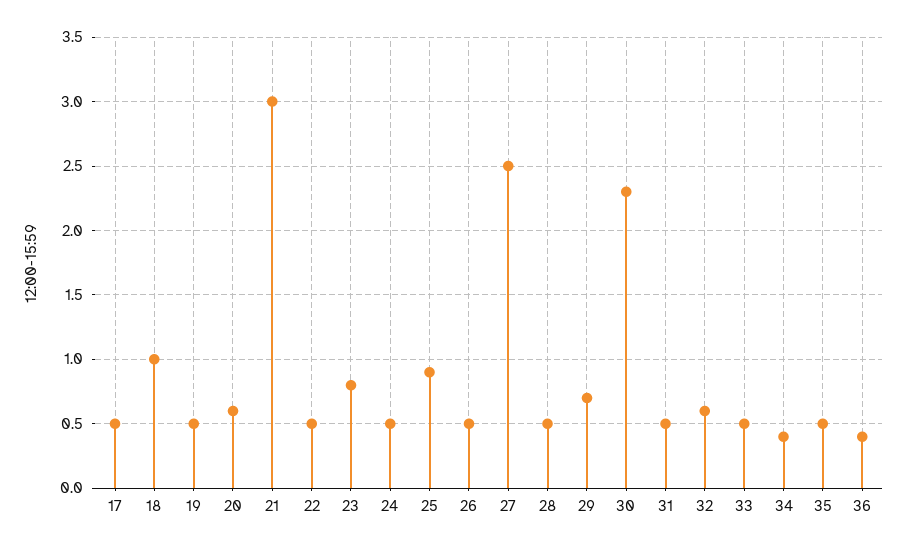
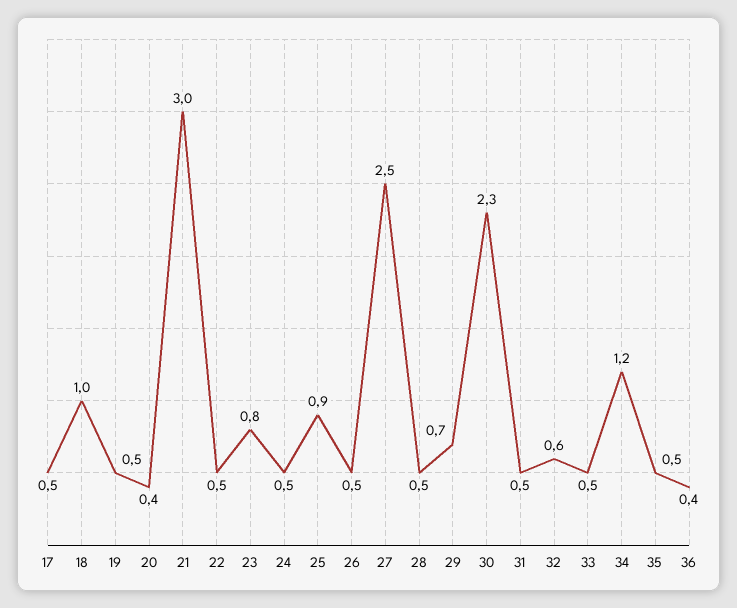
20: 0.6 -> 0.4
34: 0.4 -> 1.2

